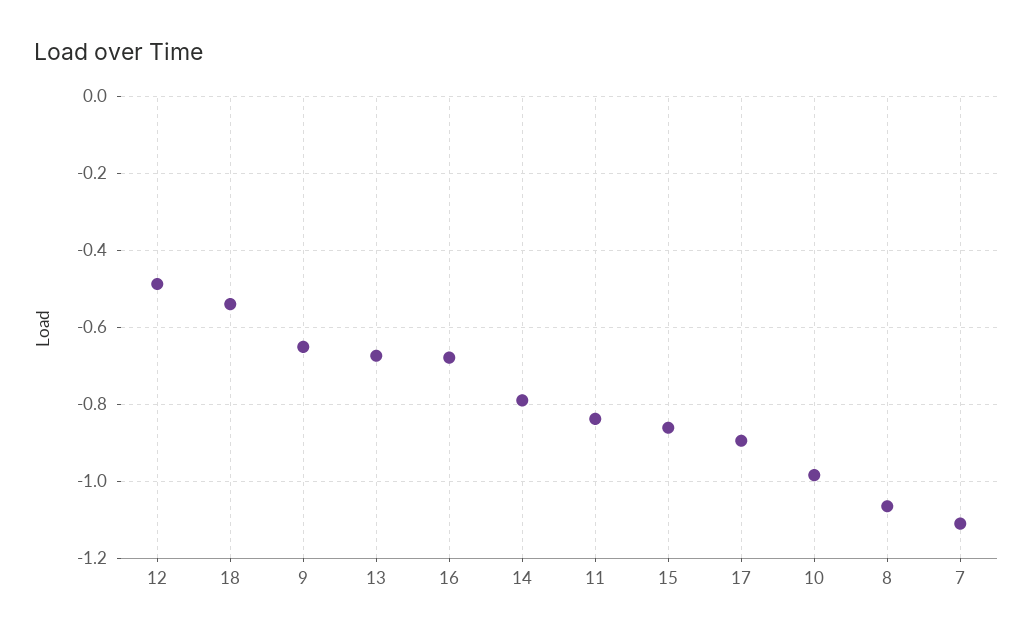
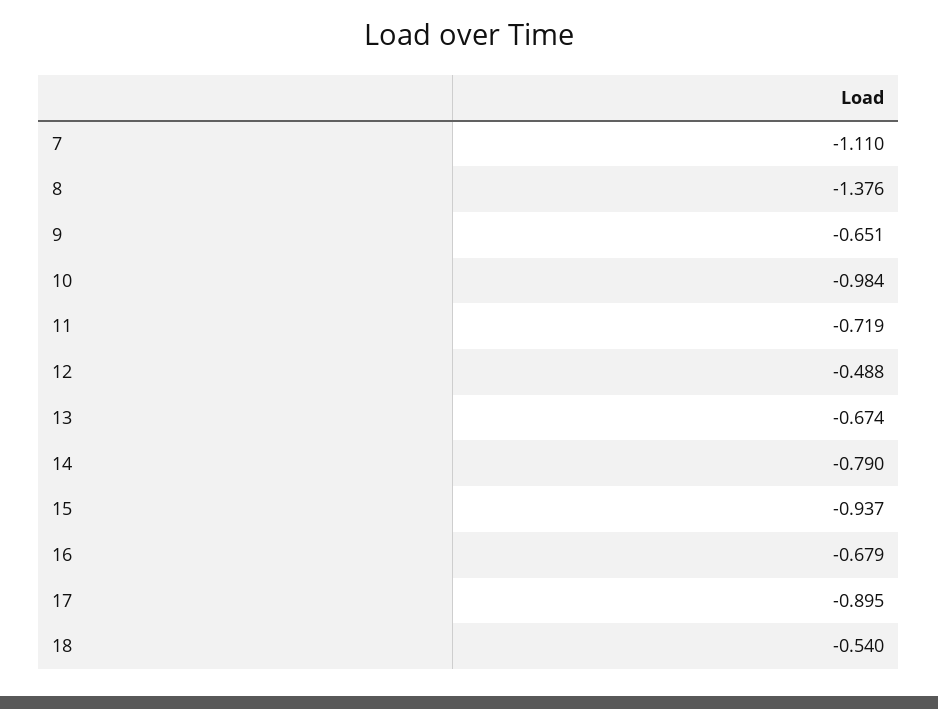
11: -0.84 -> -0.719
15: -0.86 -> -0.937
8: -1.06 -> -1.376

